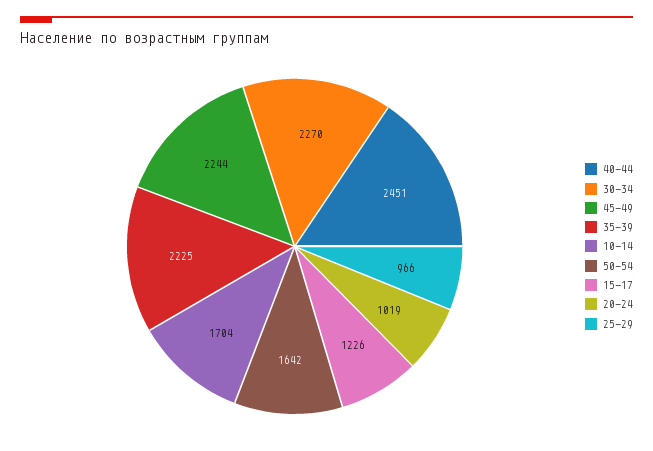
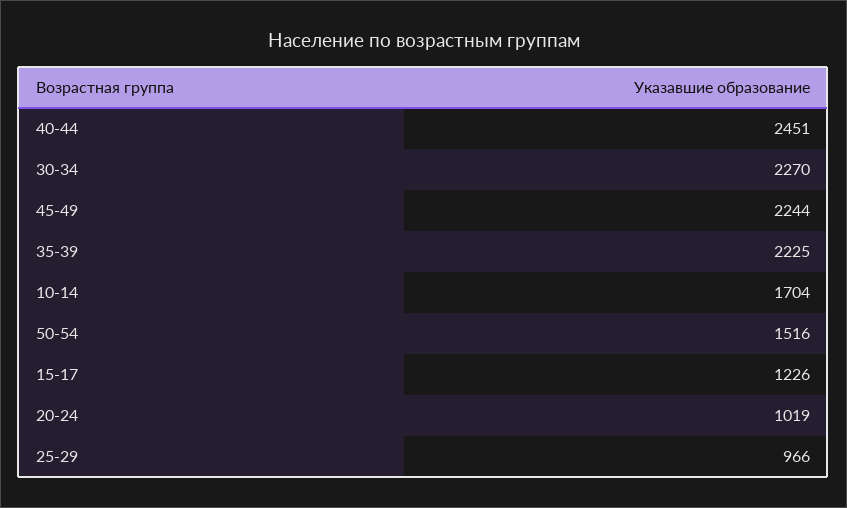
50-54: 1642 -> 1516

